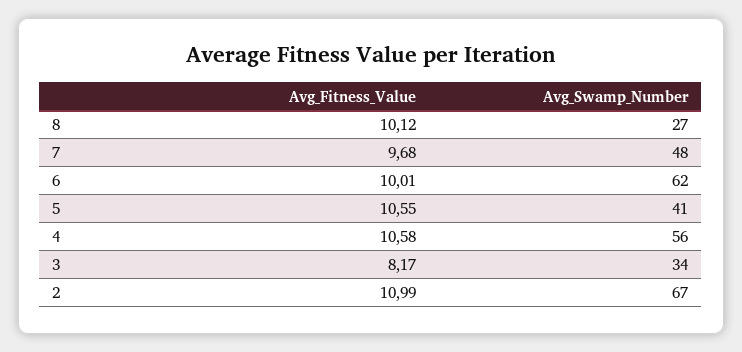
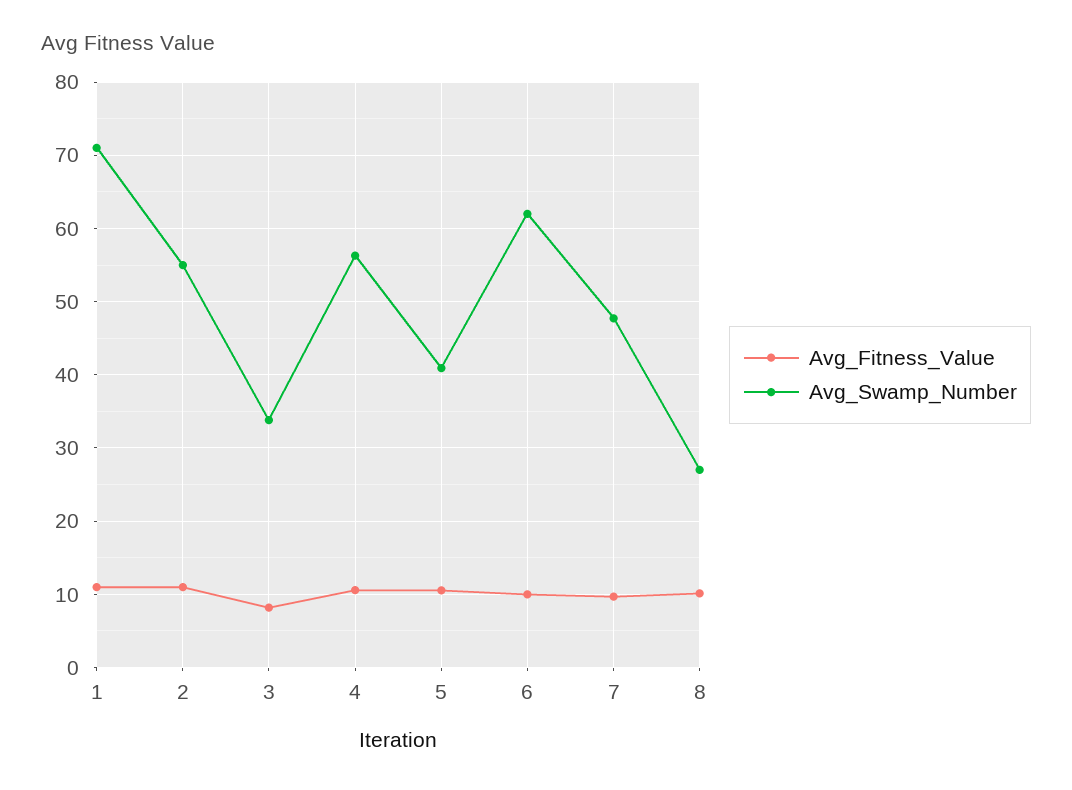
Avg_Swamp_Number, 2: 67 -> 55
Avg_Fitness_Value, 1: none -> 11
Avg_Swamp_Number, 1: none -> 71

